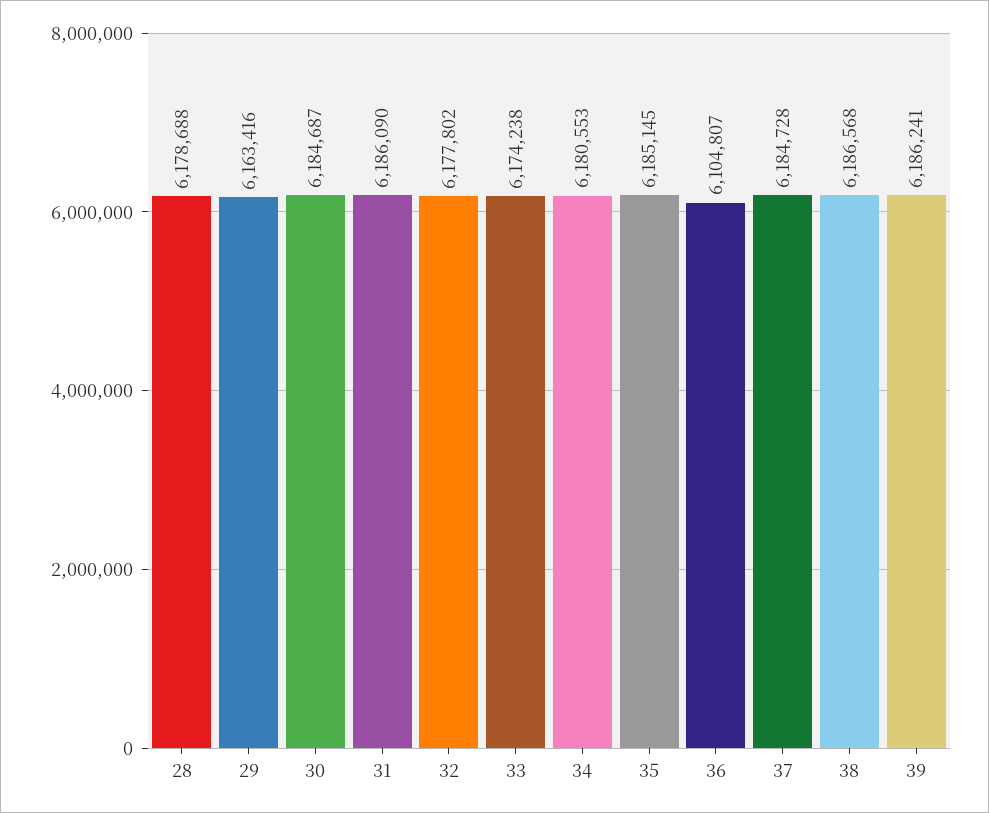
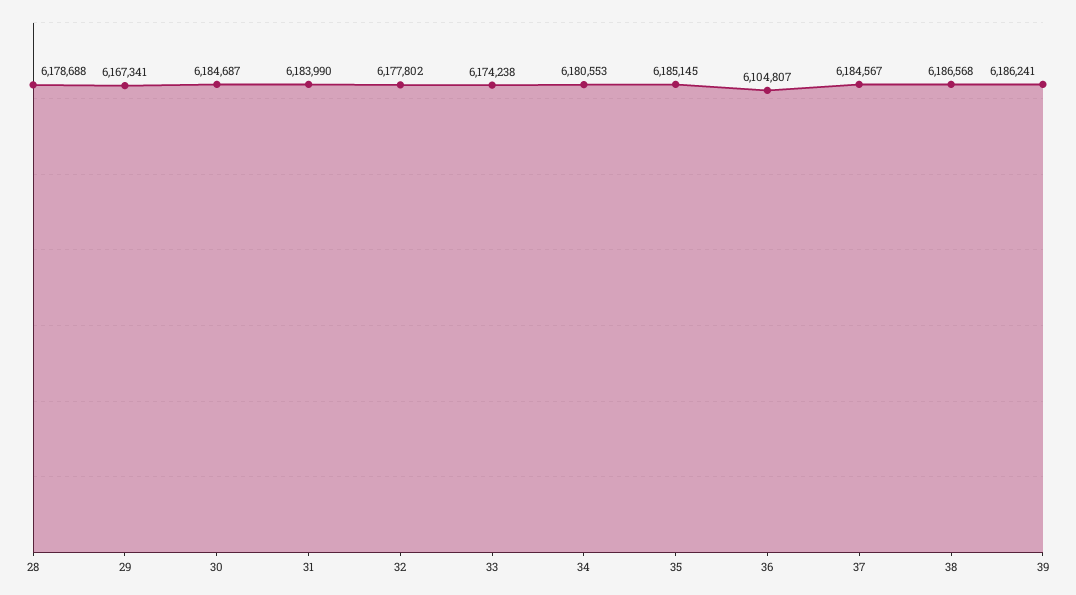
29: 6163416 -> 6167341
31: 6186090 -> 6183990
37: 6184728 -> 6184567

